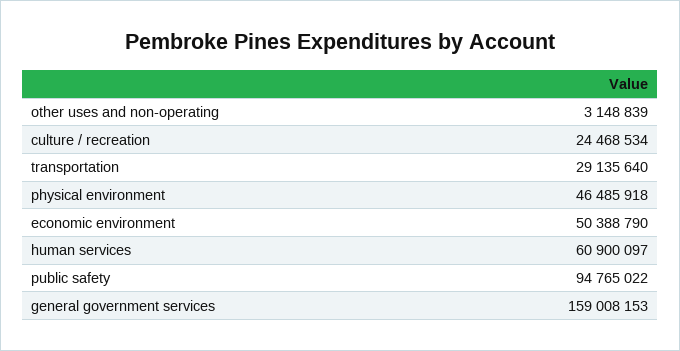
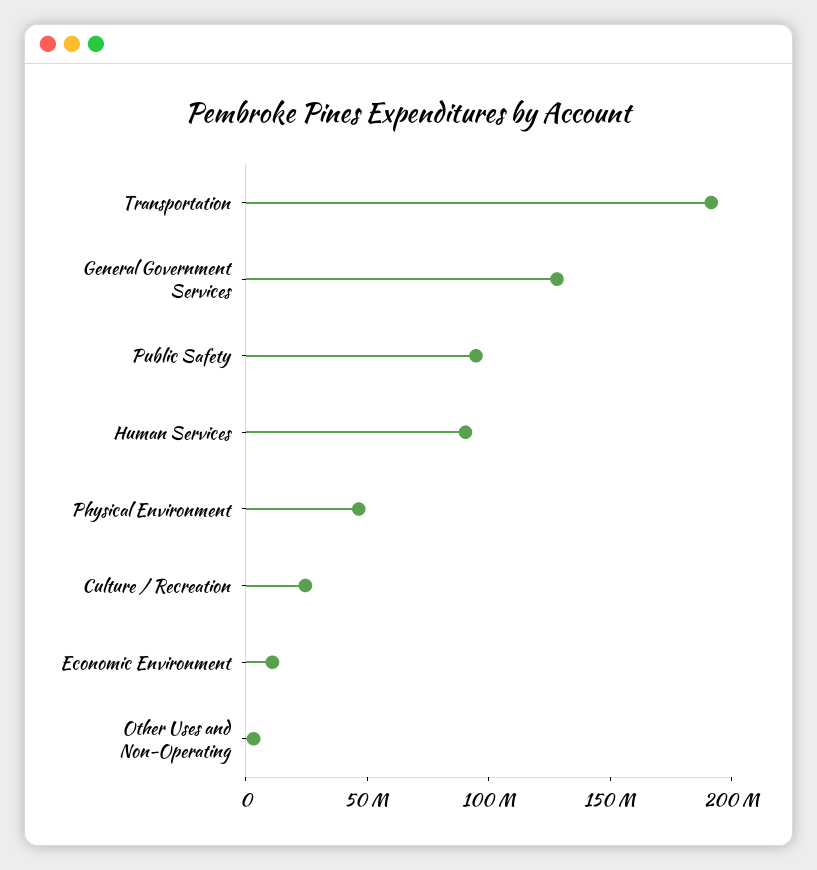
transportation: 29135640 -> 190000000
economic environment: 50388790 -> 10000000
human services: 60900097 -> 90000000
general government services: 159008153 -> 130000000

